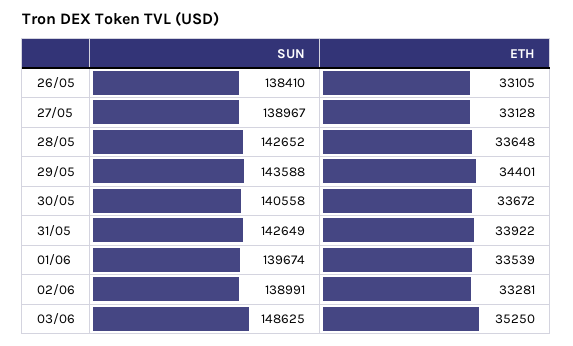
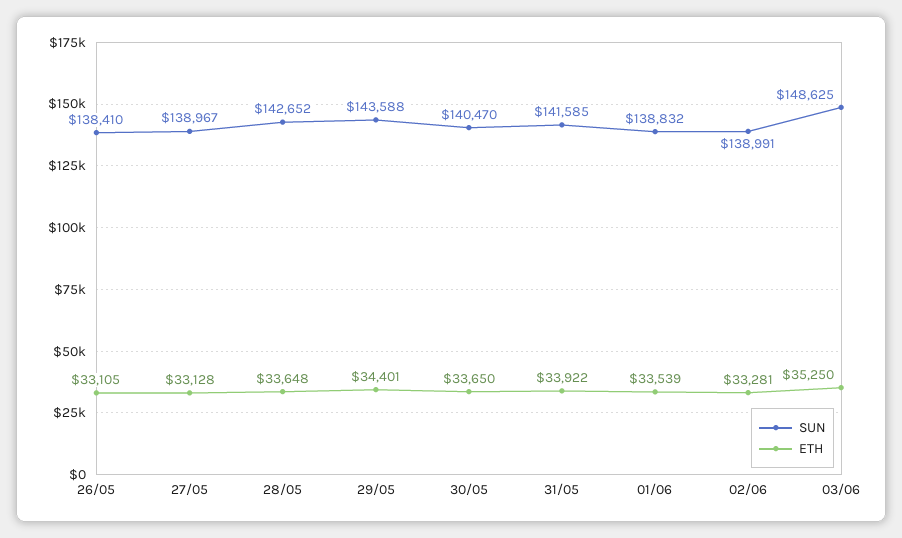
SUN, 30/05: 140558 -> 140470
ETH, 30/05: 33672 -> 33650
SUN, 31/05: 142649 -> 141585
SUN, 01/06: 139674 -> 138832

